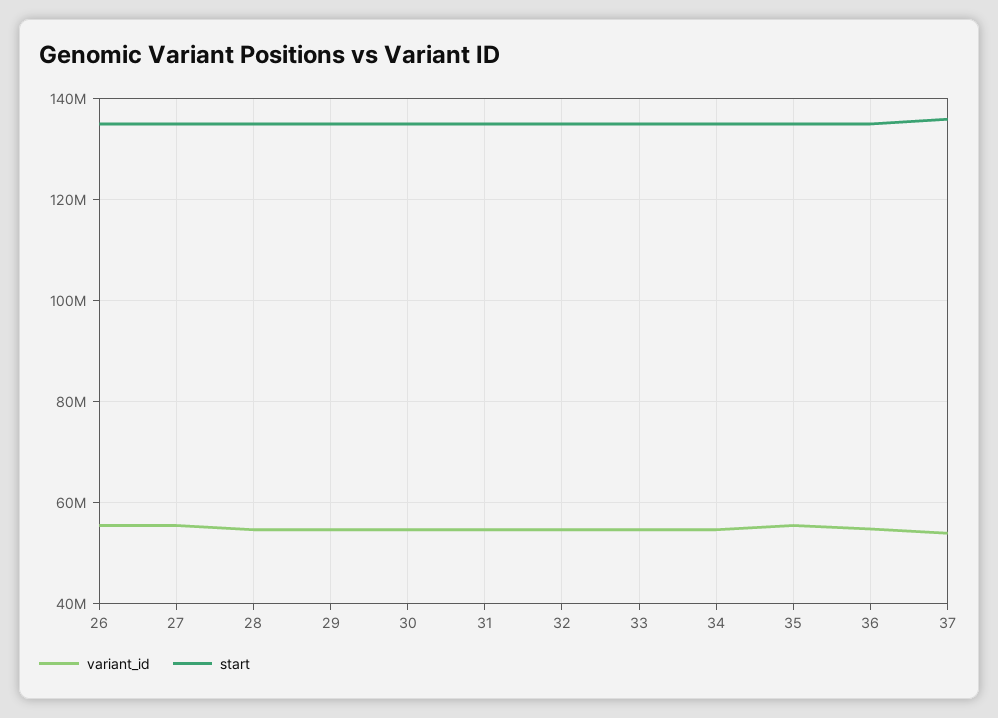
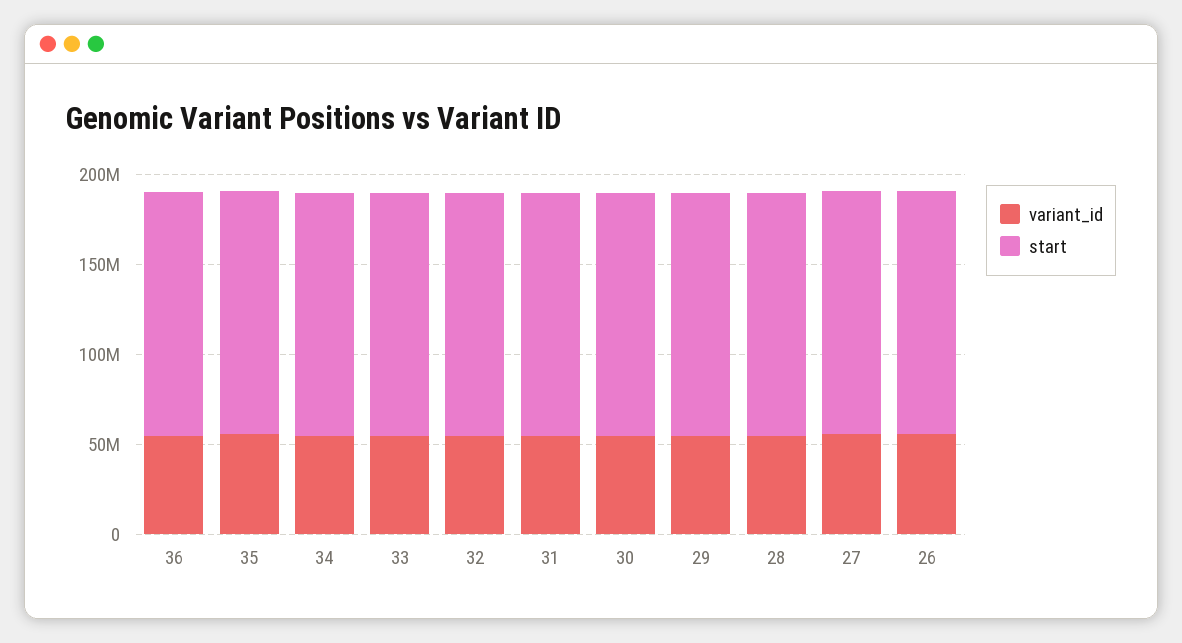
variant_id, 37: 54000000 -> none
start, 37: 136000000 -> none

